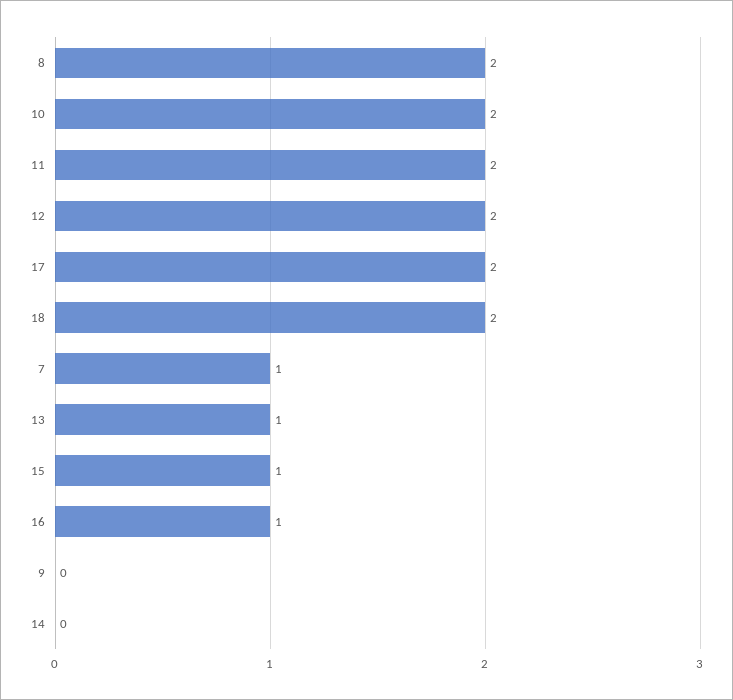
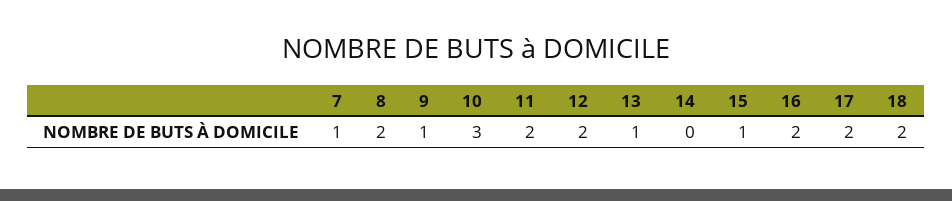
10: 2 -> 3
16: 1 -> 2
9: 0 -> 1

